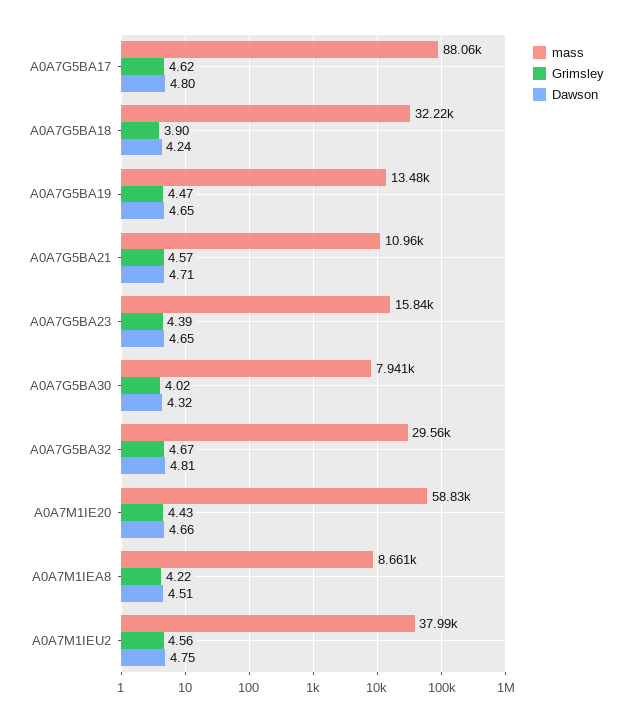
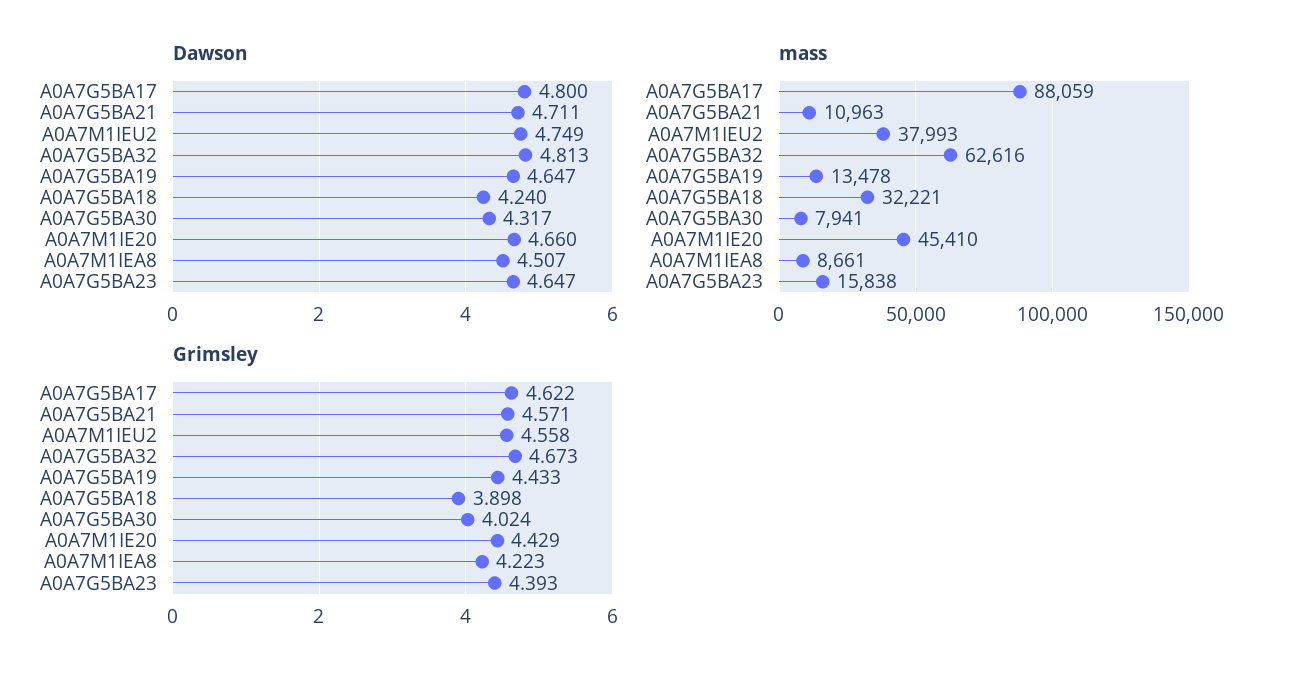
Grimsley, A0A7G5BA19: 4.47 -> 4.433
mass, A0A7G5BA32: 29560 -> 62616
mass, A0A7M1IE20: 58830 -> 45410

